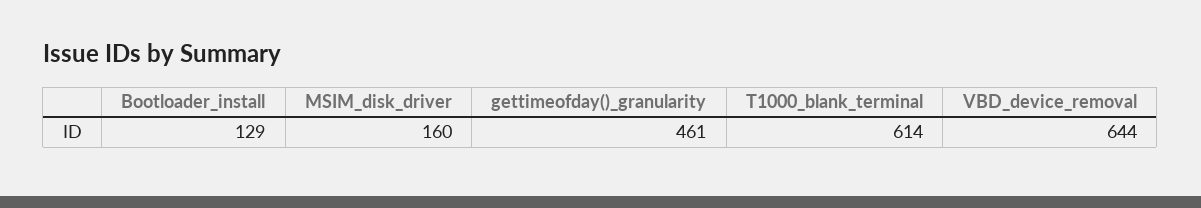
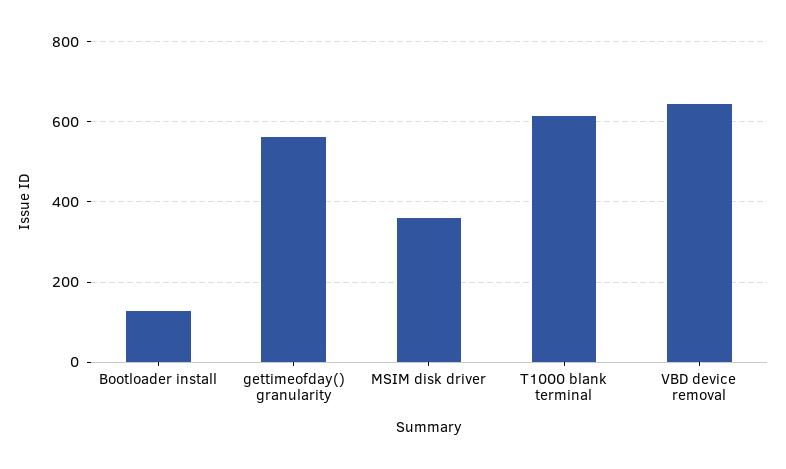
MSIM_disk_driver: 160 -> 360
gettimeofday()_granularity: 461 -> 560

